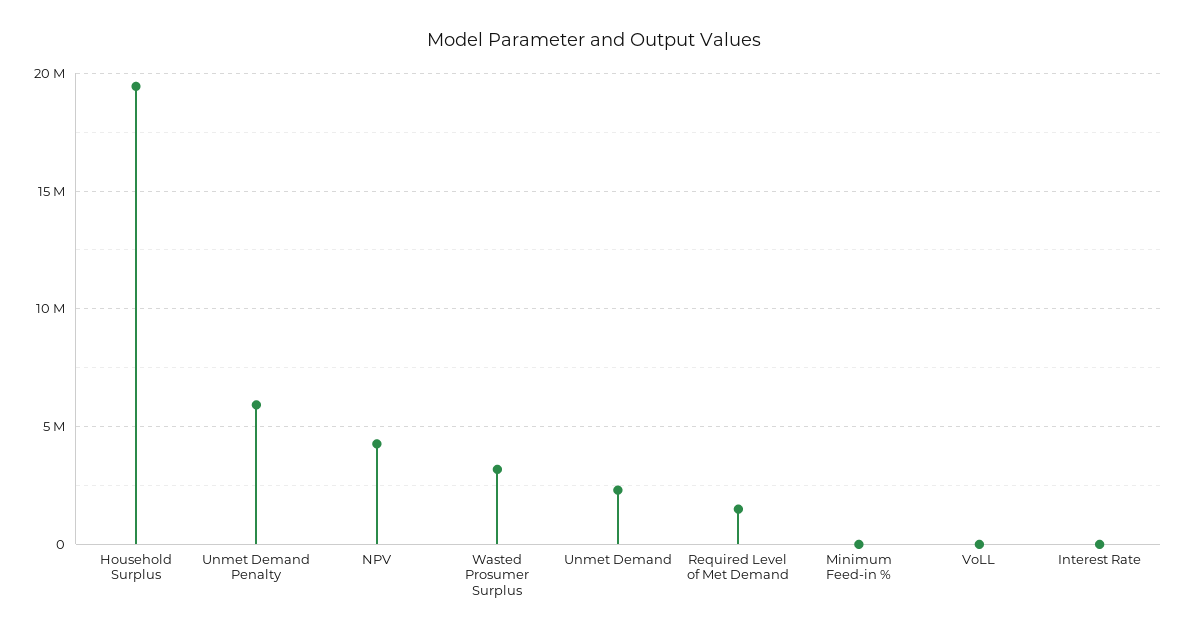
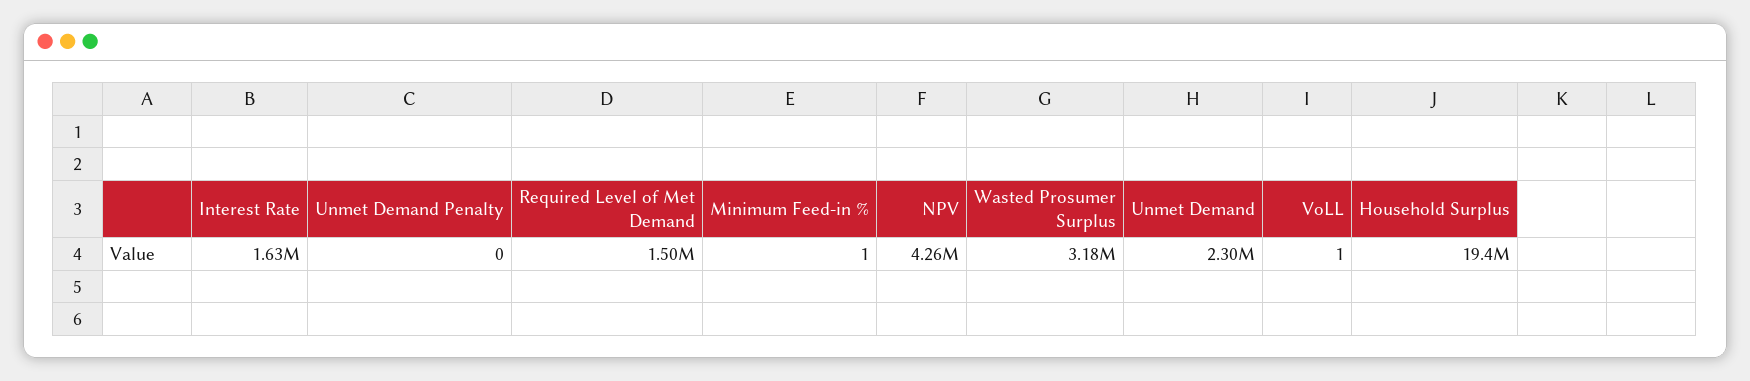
Unmet Demand Penalty: 6000000 -> 0
Interest Rate: 0 -> 1630000

